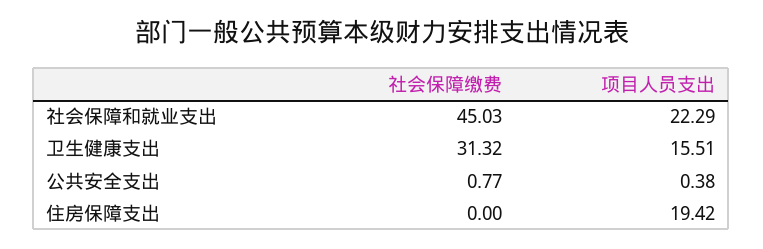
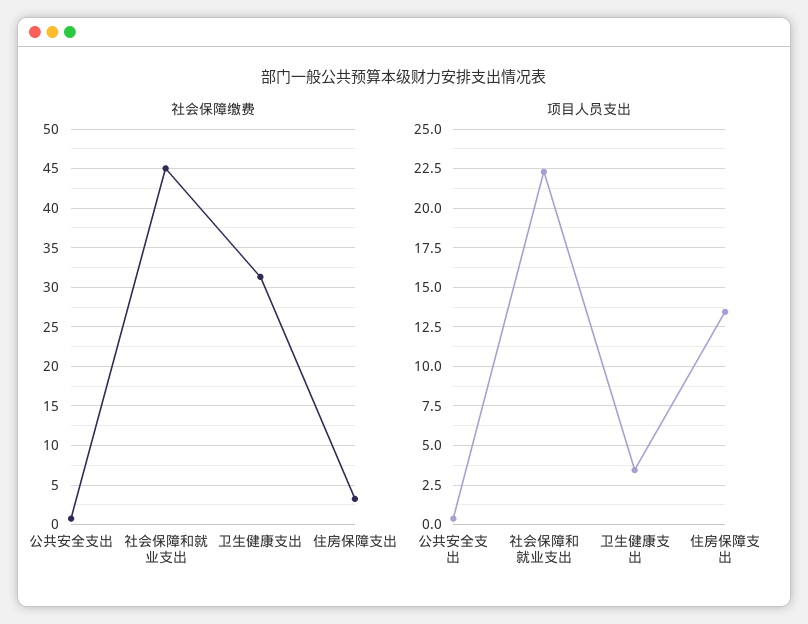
项目人员支出, 卫生健康支出: 15.51 -> 3.5
社会保障缴费, 住房保障支出: 0 -> 3
项目人员支出, 住房保障支出: 19.42 -> 13.5

